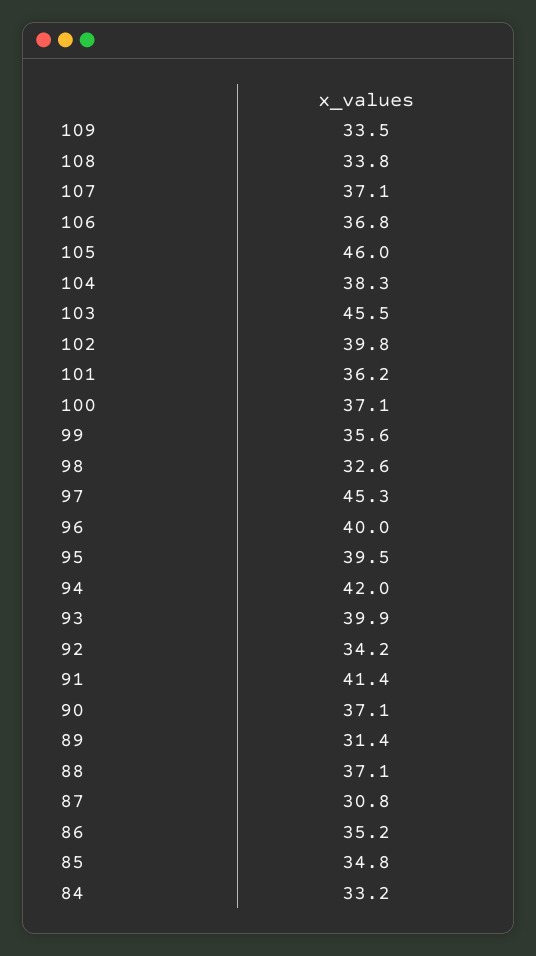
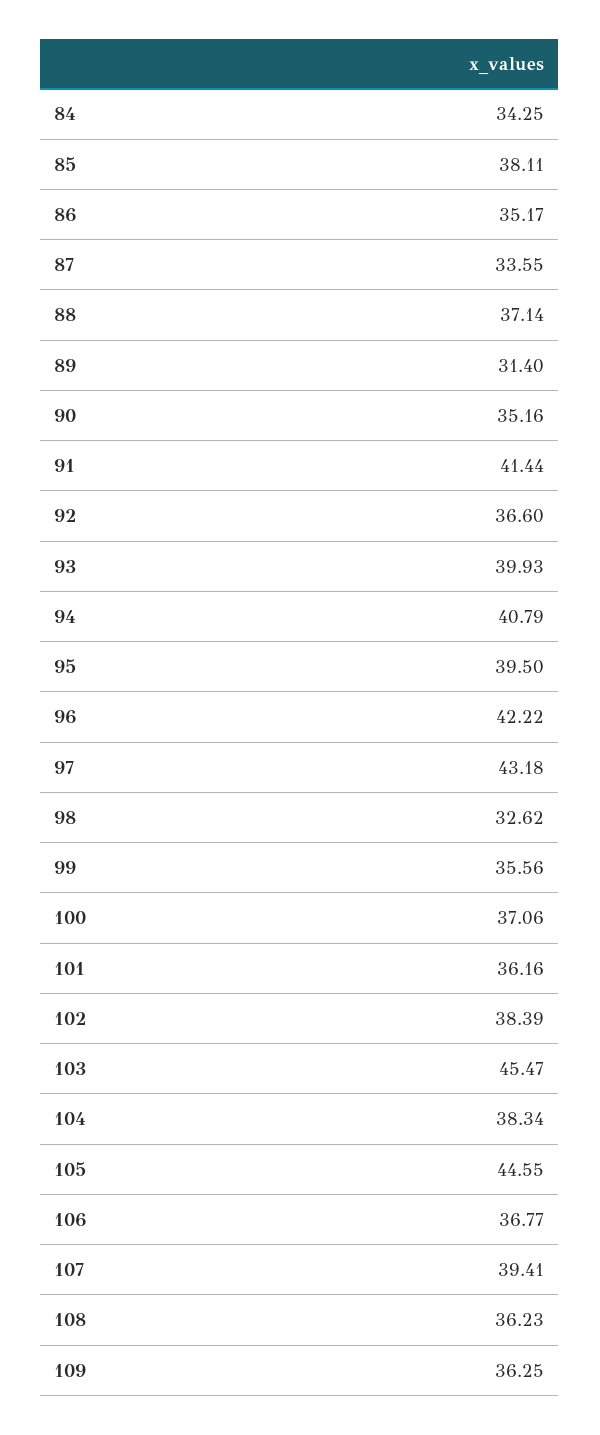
109: 33.5 -> 36.25
108: 33.8 -> 36.23
107: 37.1 -> 39.41
105: 46 -> 44.55
102: 39.8 -> 38.39
97: 45.3 -> 43.18
96: 40 -> 42.22
94: 42 -> 40.79
92: 34.2 -> 36.6
90: 37.1 -> 35.16
87: 30.8 -> 33.55
85: 34.8 -> 38.11
84: 33.2 -> 34.25

